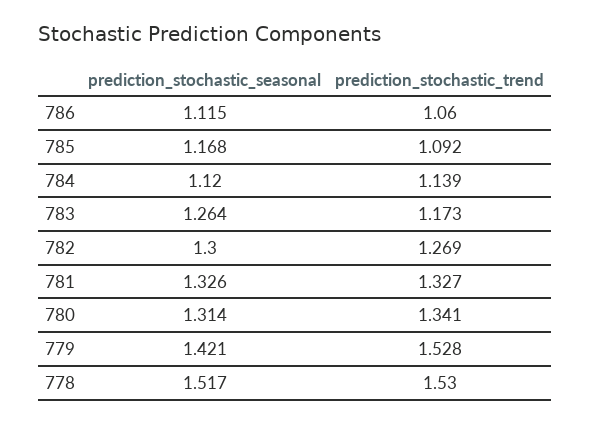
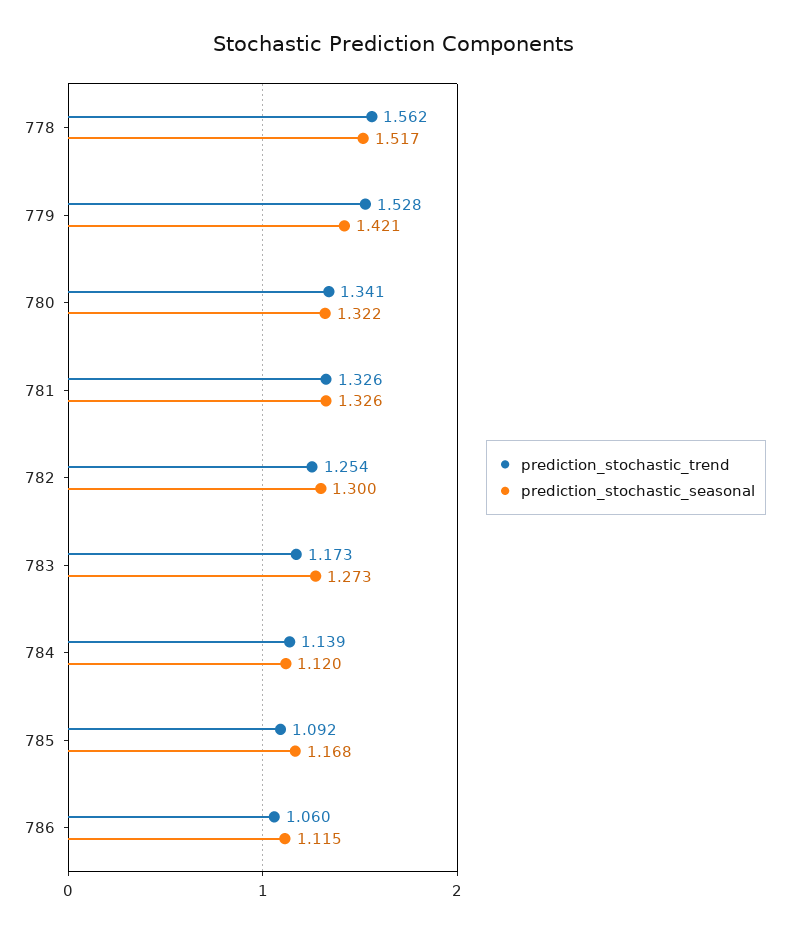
prediction_stochastic_seasonal, 783: 1.264 -> 1.273
prediction_stochastic_trend, 782: 1.269 -> 1.254
prediction_stochastic_trend, 781: 1.327 -> 1.326
prediction_stochastic_seasonal, 780: 1.314 -> 1.322
prediction_stochastic_trend, 778: 1.53 -> 1.562

